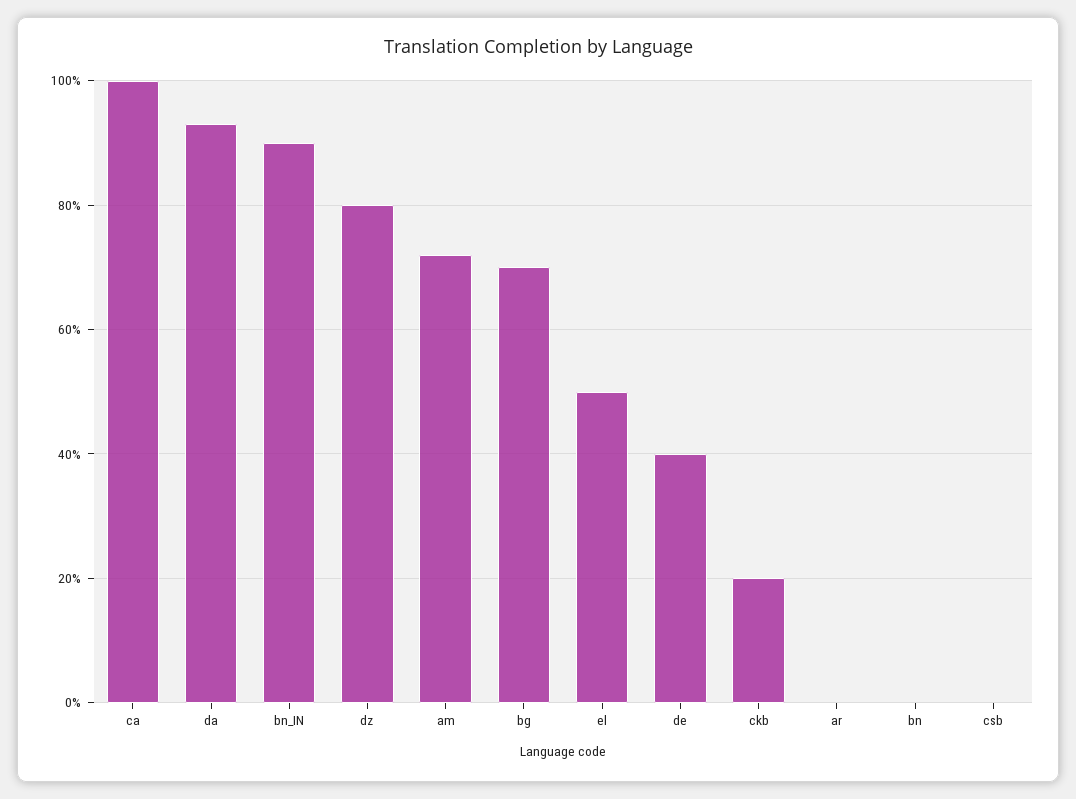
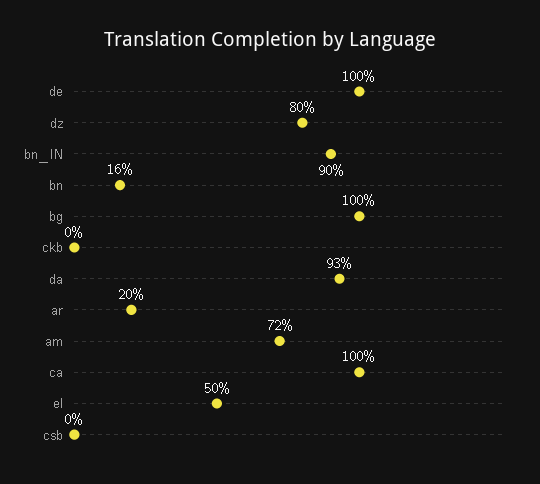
bg: 70 -> 100
de: 40 -> 100
ckb: 20 -> 0
ar: 0 -> 20
bn: 0 -> 16

